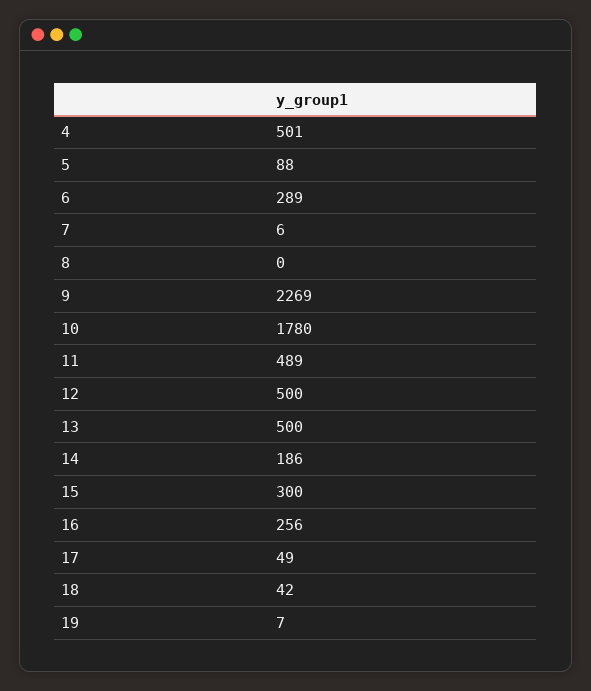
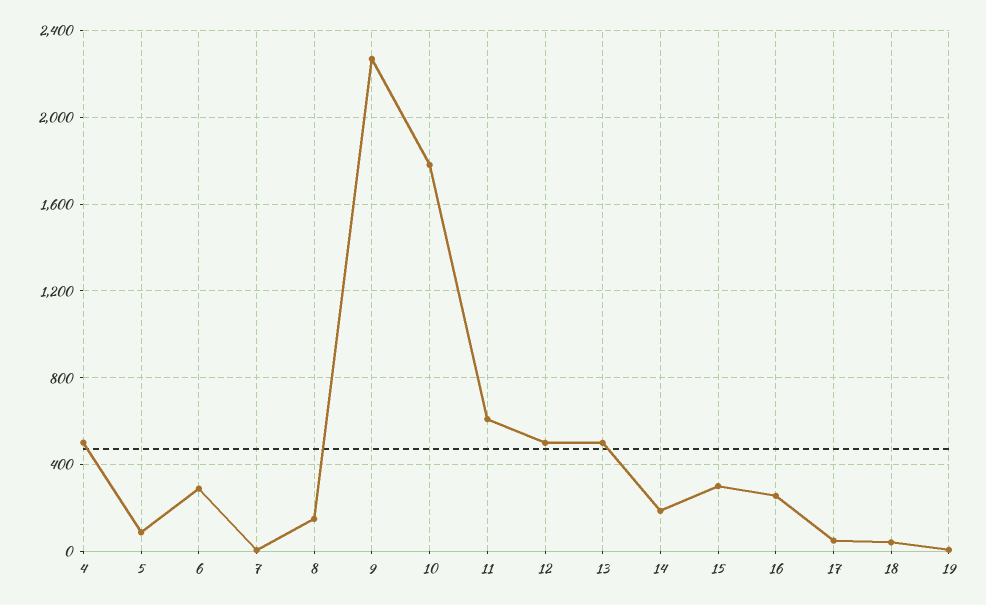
8: 0 -> 150
11: 489 -> 600

